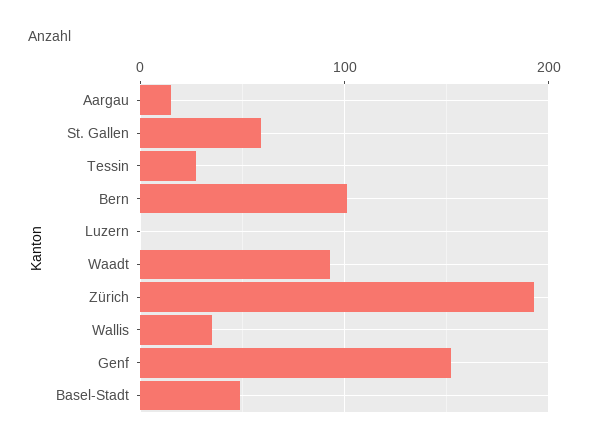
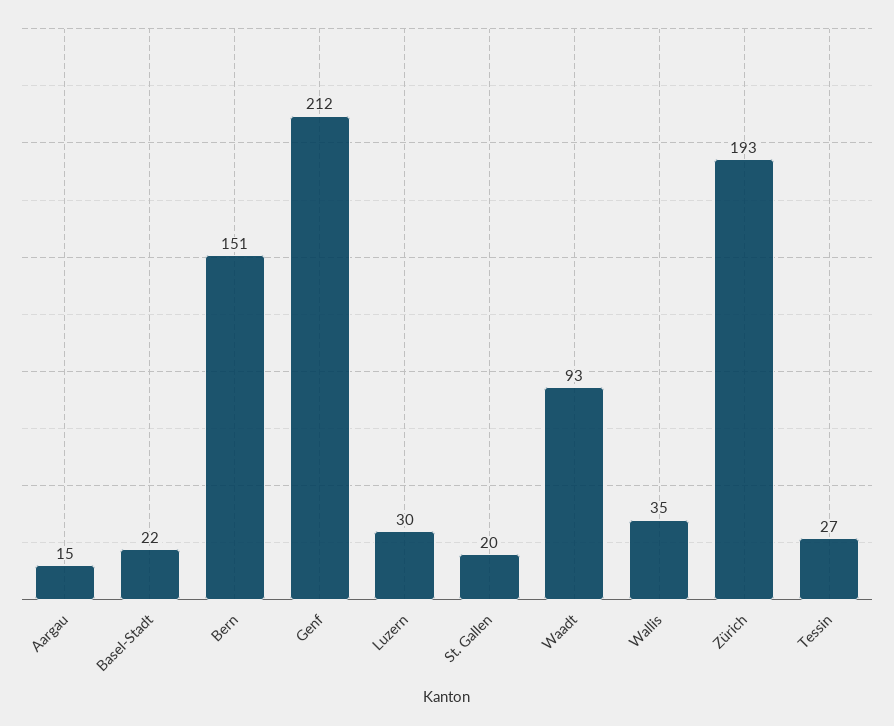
St. Gallen: 60 -> 20
Bern: 100 -> 151
Luzern: 0 -> 30
Genf: 150 -> 212
Basel-Stadt: 50 -> 22

